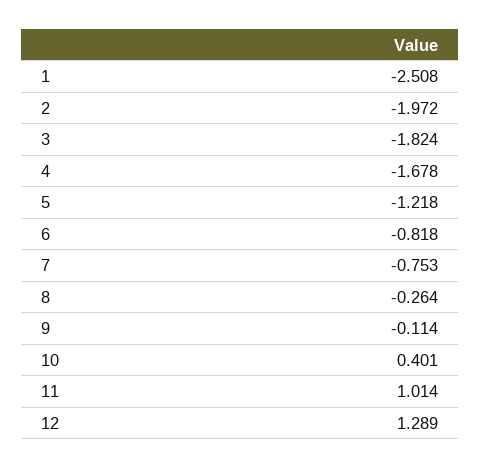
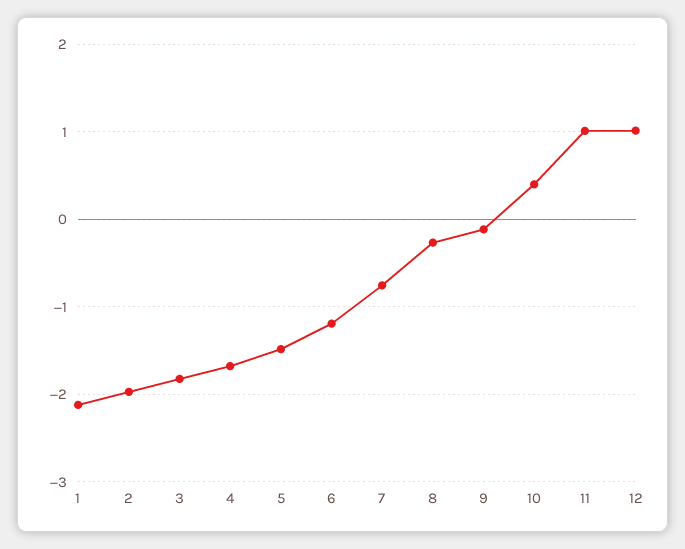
1: -2.508 -> -2.1
5: -1.218 -> -1.5
6: -0.818 -> -1.2
12: 1.289 -> 1

